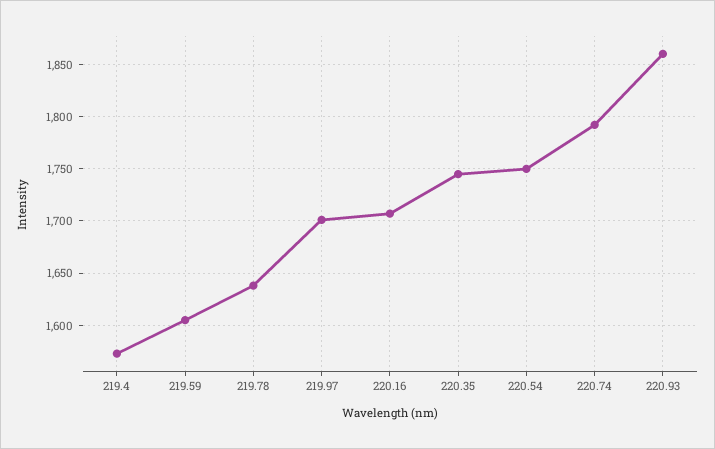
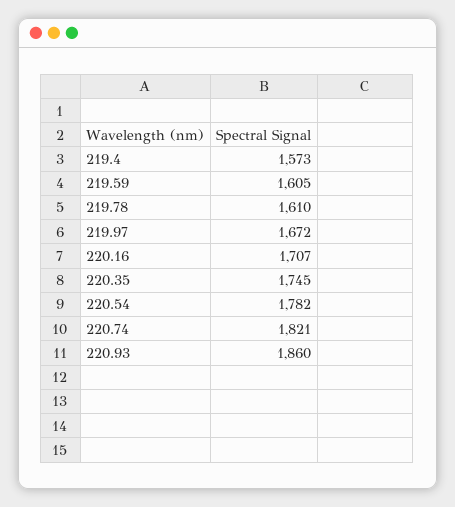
219.78: 1640 -> 1610
219.97: 1700 -> 1672
220.54: 1750 -> 1782
220.74: 1790 -> 1821

